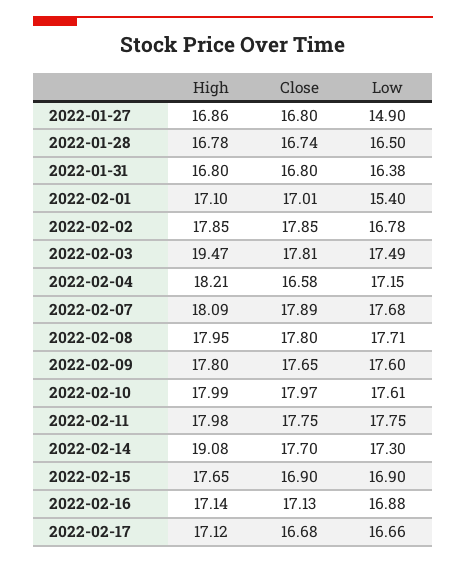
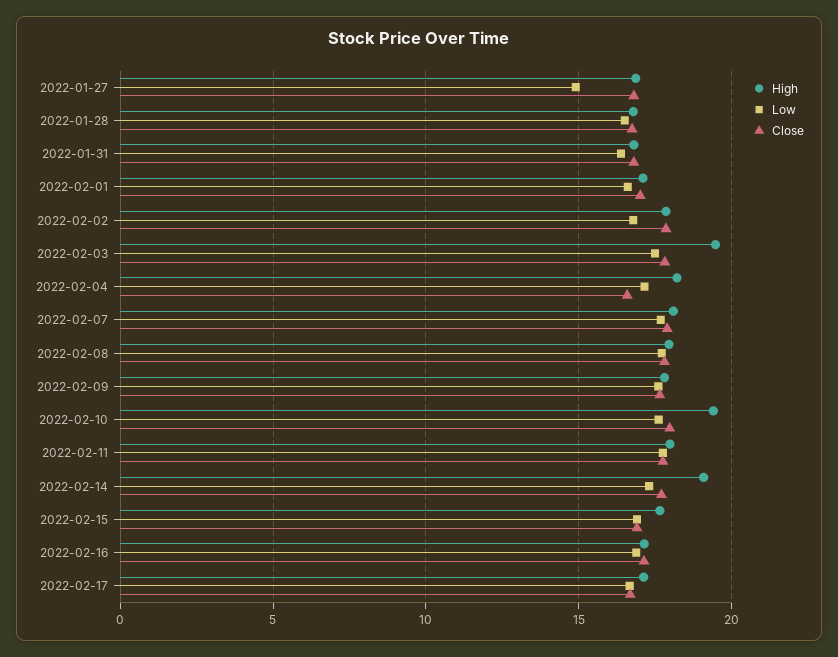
Low, 2022-02-01: 15.4 -> 16.5
High, 2022-02-10: 17.99 -> 19.5

